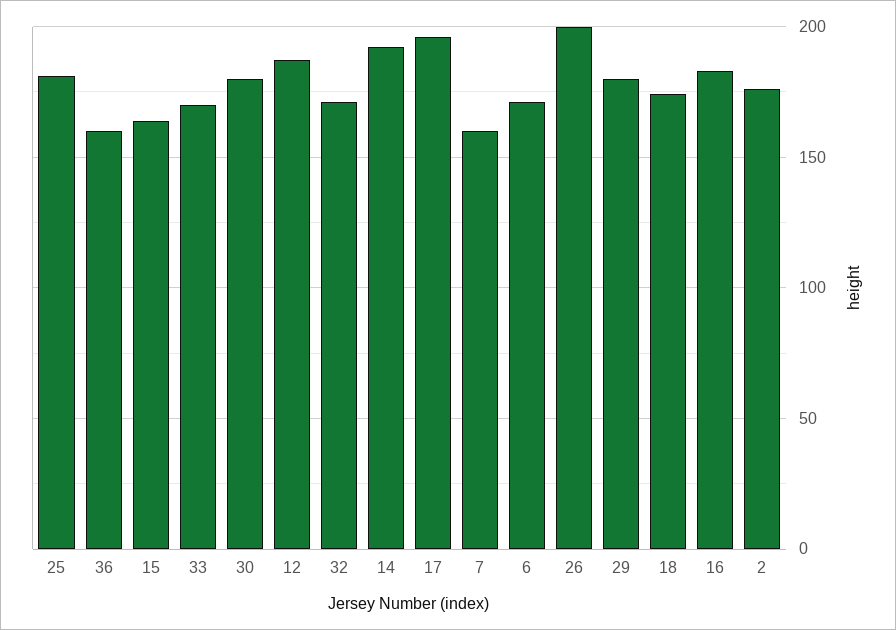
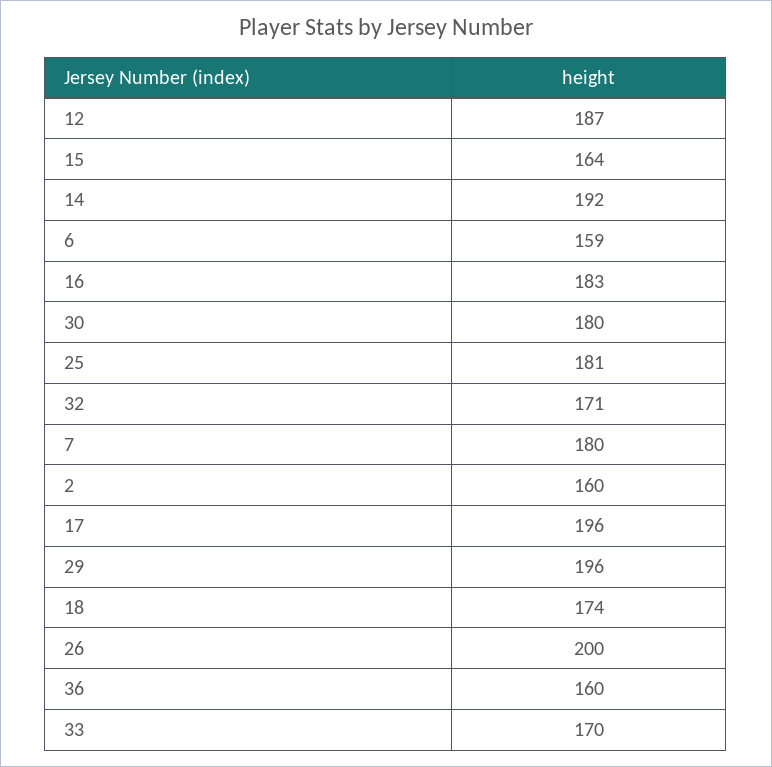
7: 160 -> 180
6: 170 -> 159
29: 180 -> 196
2: 175 -> 160

